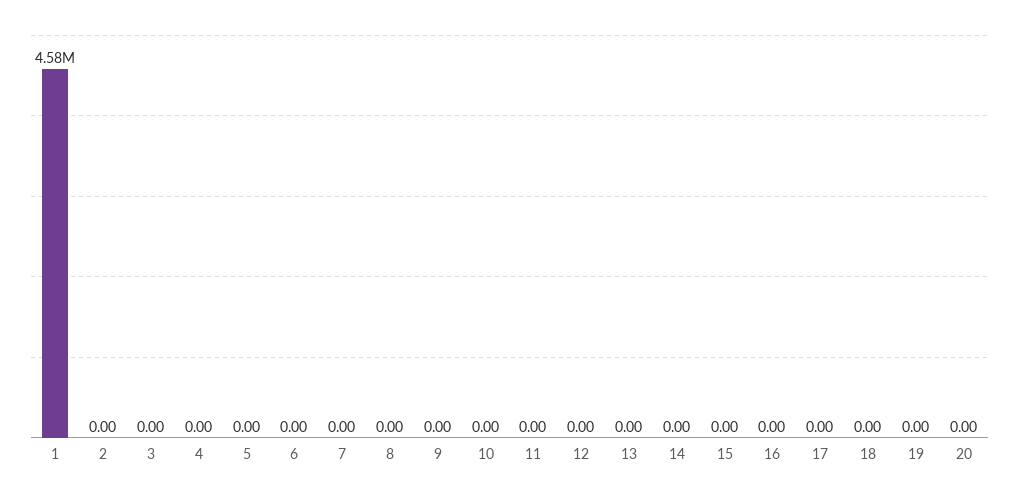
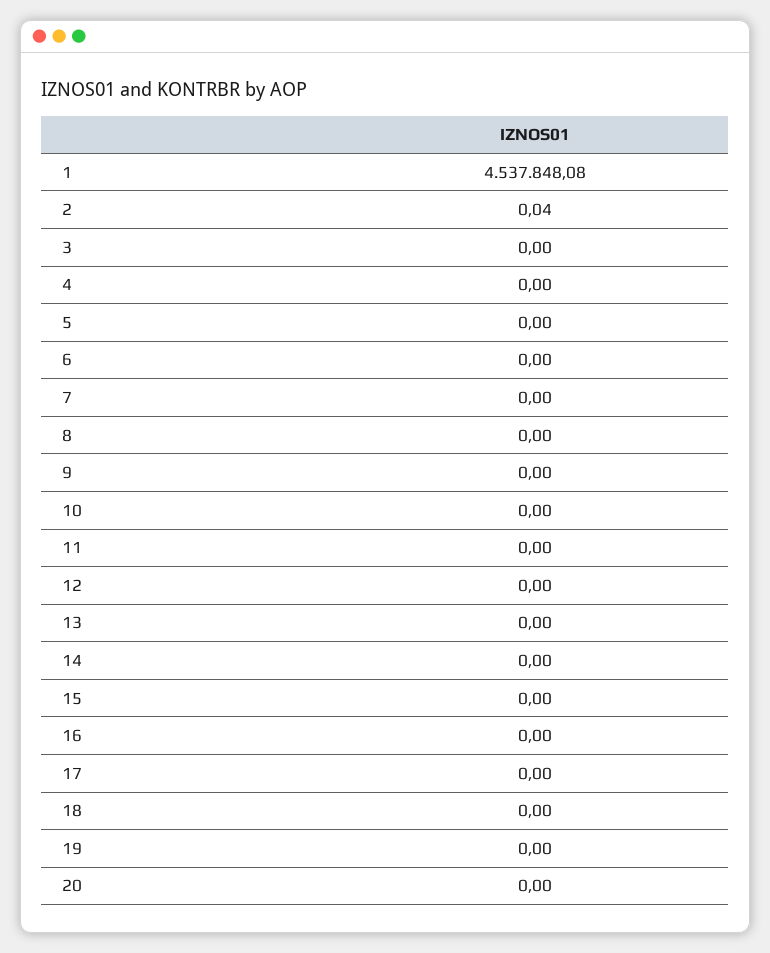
1: 4580000 -> 4537848.08
2: 0 -> 0.04

